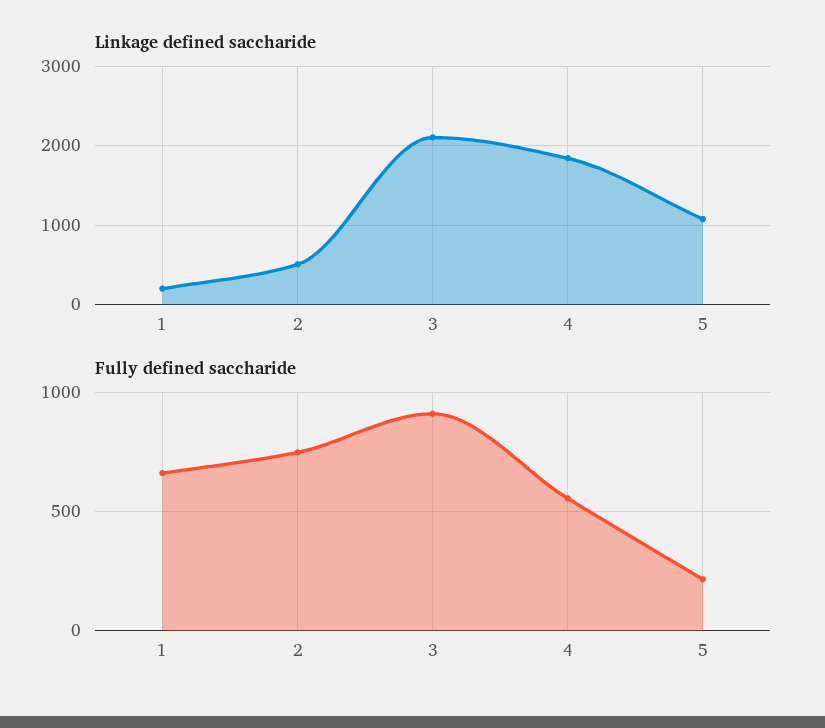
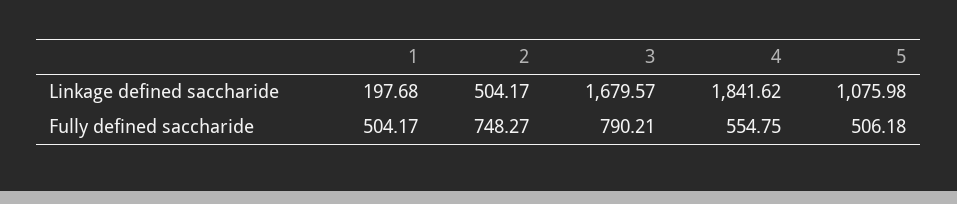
Linkage defined saccharide, 3: 2100 -> 1679.57
Fully defined saccharide, 1: 650 -> 504.17
Fully defined saccharide, 3: 900 -> 790.21
Fully defined saccharide, 5: 200 -> 506.18

